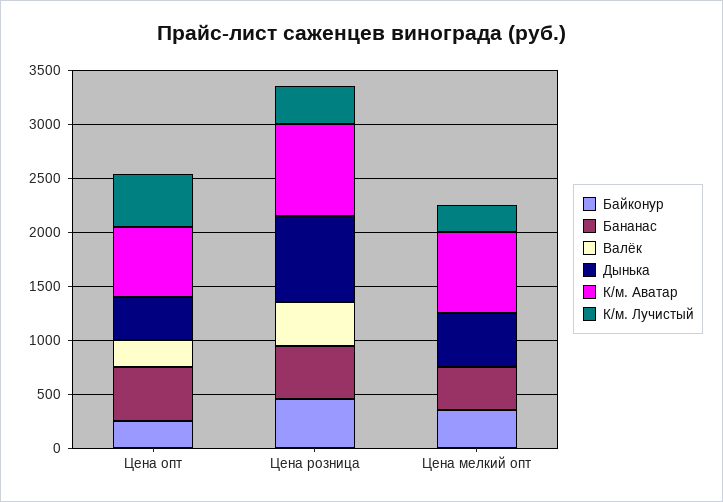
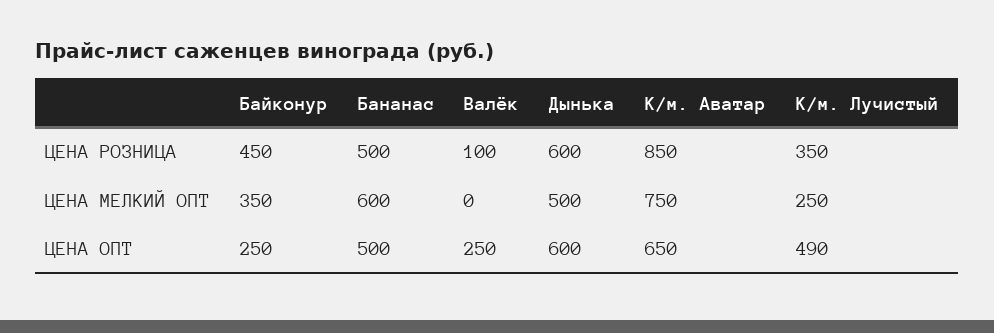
Дынька, Цена опт: 400 -> 600
Валёк, Цена розница: 400 -> 100
Дынька, Цена розница: 800 -> 600
Бананас, Цена мелкий опт: 400 -> 600

